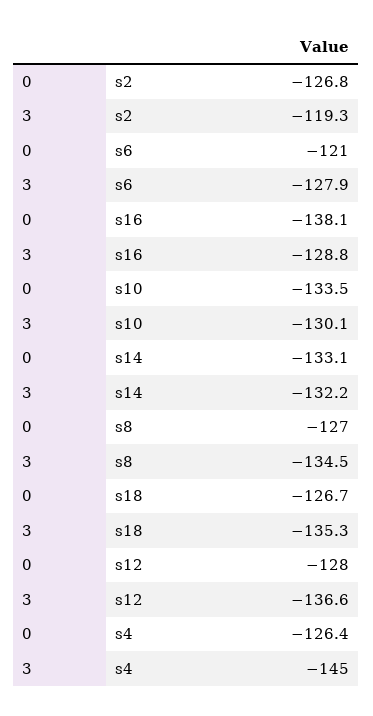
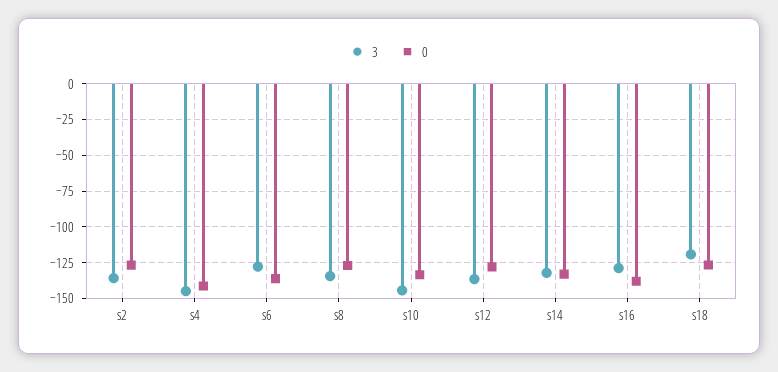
3, s2: -119.3 -> -135
0, s6: -121 -> -135
3, s10: -130.1 -> -145
3, s18: -135.3 -> -120
0, s4: -126.4 -> -140

